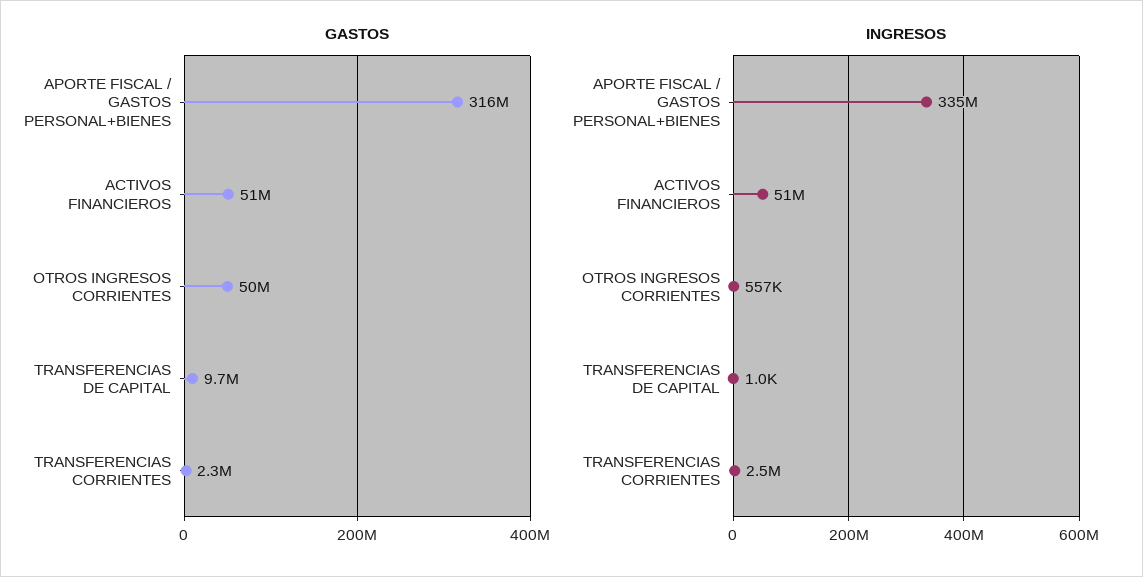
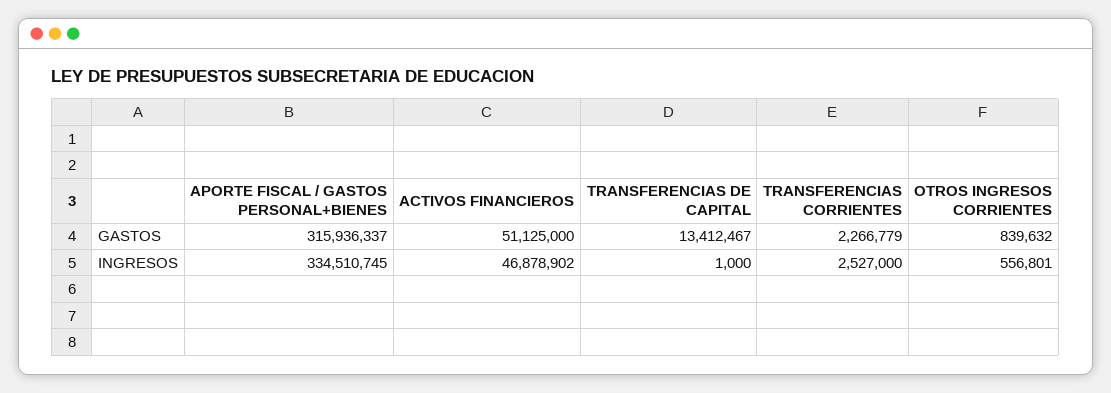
GASTOS, OTROS INGRESOS CORRIENTES: 50000000 -> 839632
GASTOS, TRANSFERENCIAS DE CAPITAL: 9700000 -> 13412467
INGRESOS, ACTIVOS FINANCIEROS: 51000000 -> 46878902

